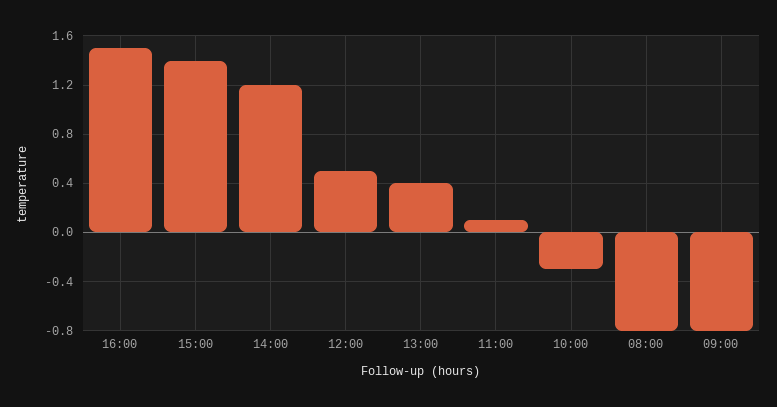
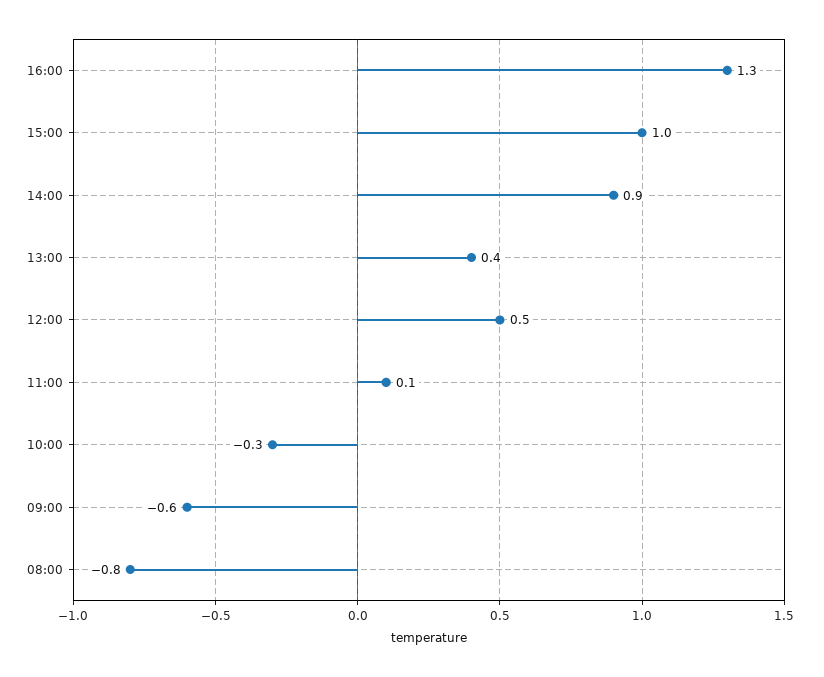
16:00: 1.5 -> 1.3
15:00: 1.4 -> 1
14:00: 1.2 -> 0.9
09:00: -0.8 -> -0.6

